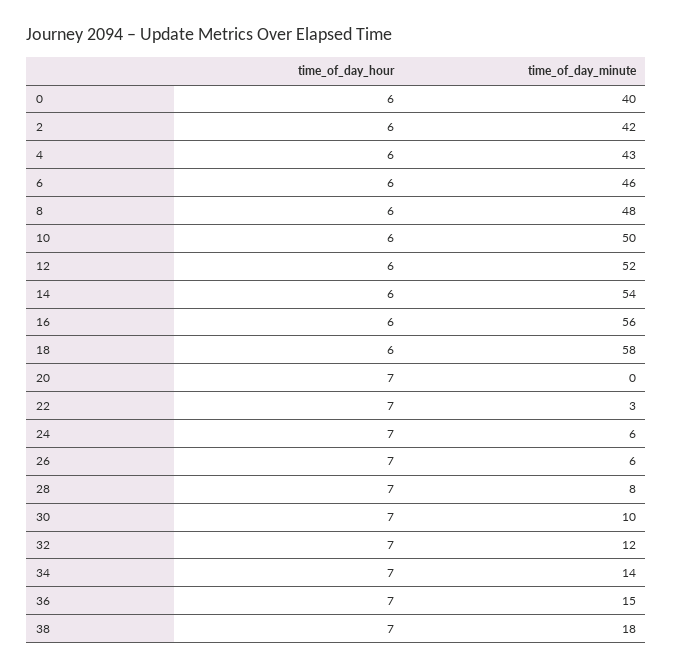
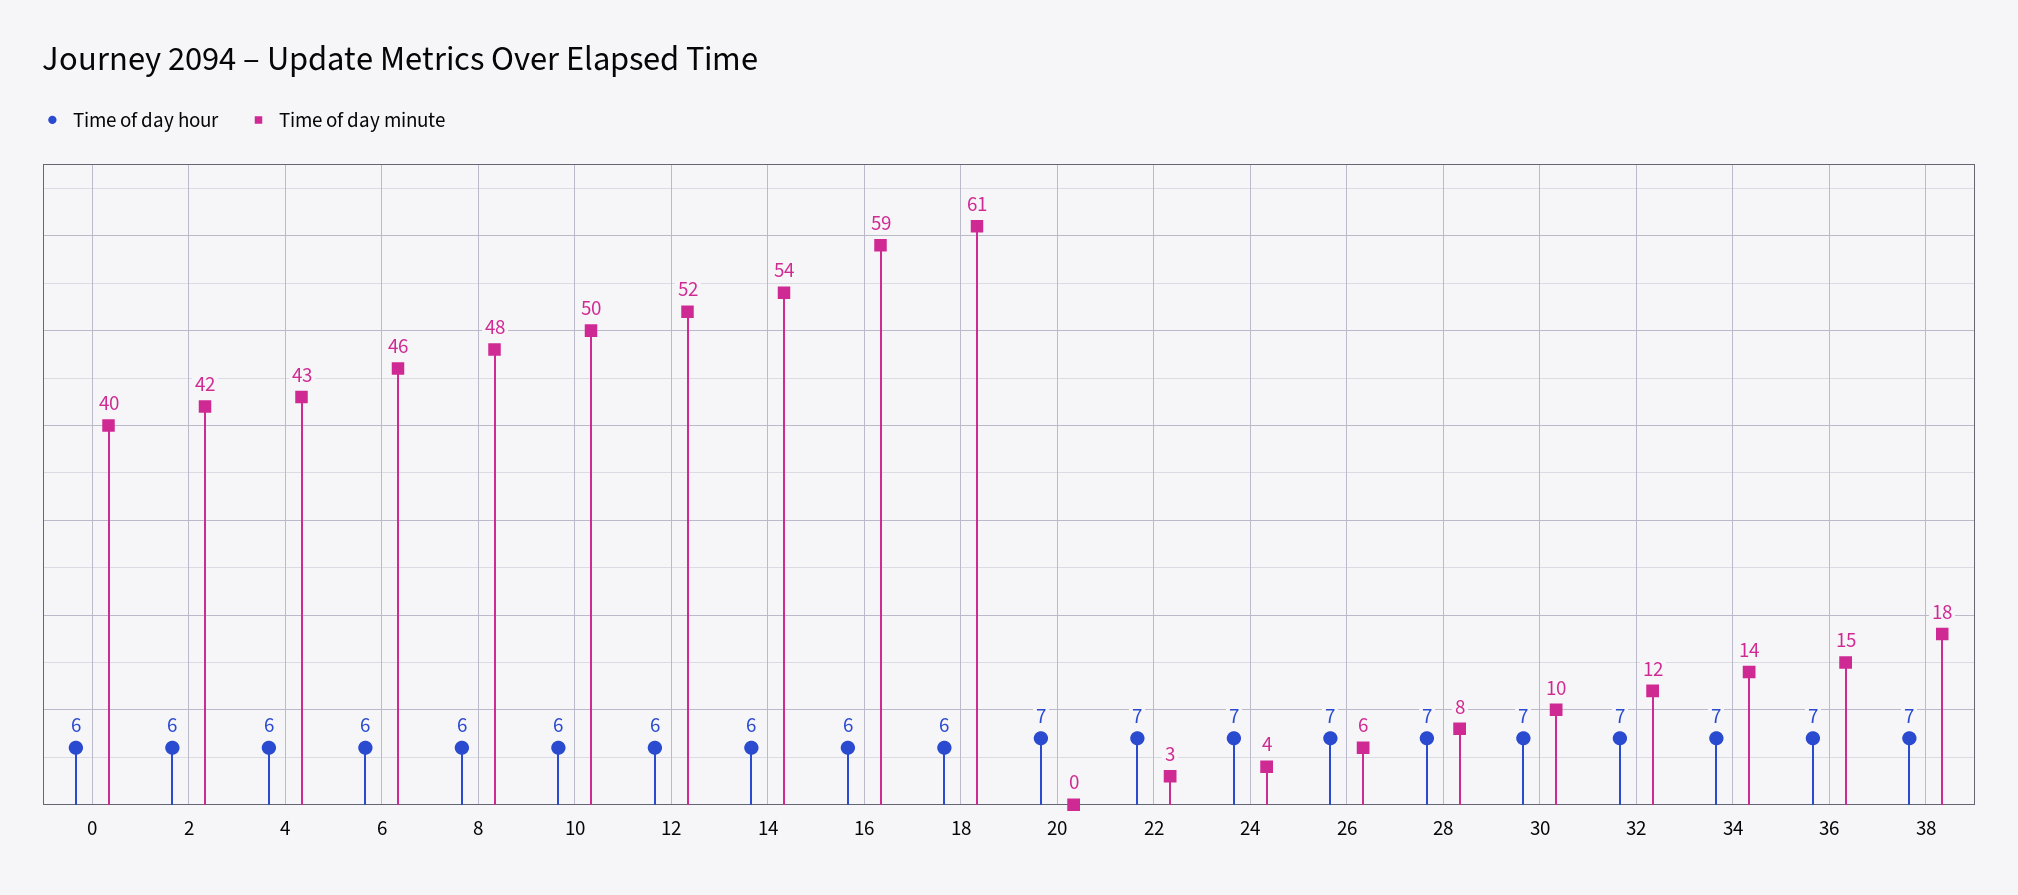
time_of_day_minute, 16: 56 -> 59
time_of_day_minute, 18: 58 -> 61
time_of_day_minute, 24: 6 -> 4

